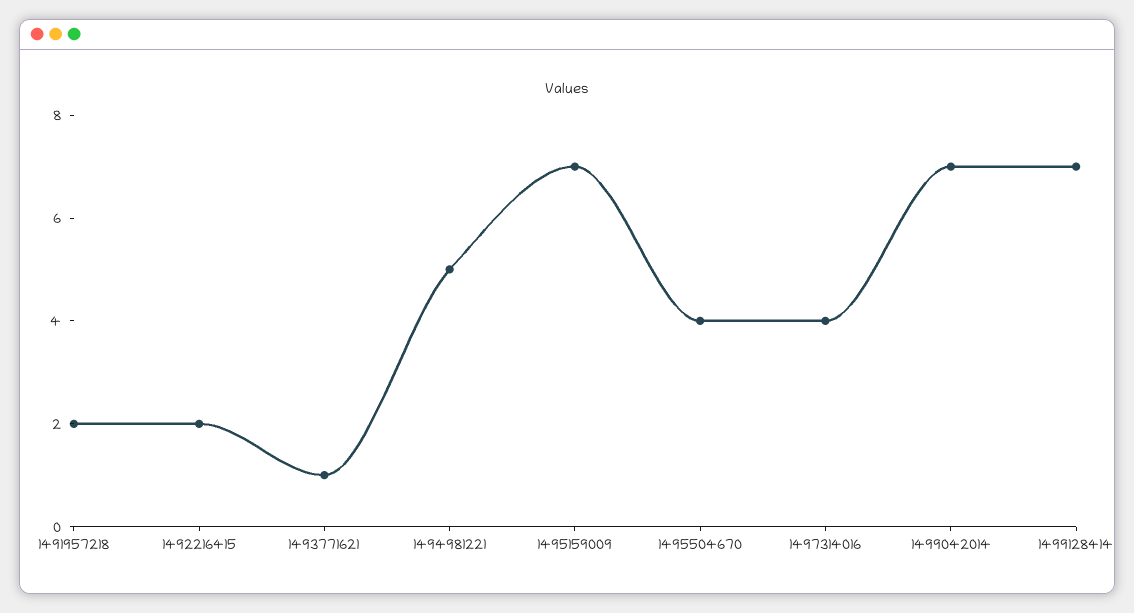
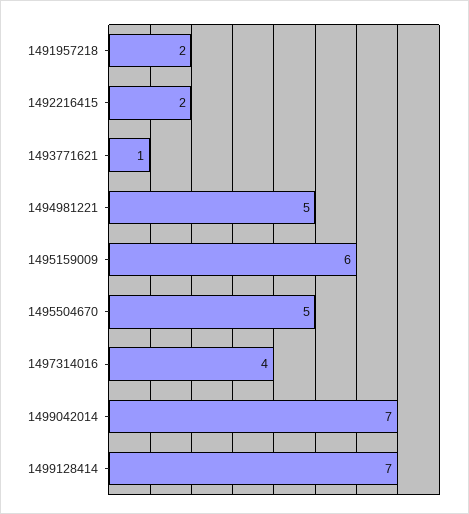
1495159009: 7 -> 6
1495504670: 4 -> 5

